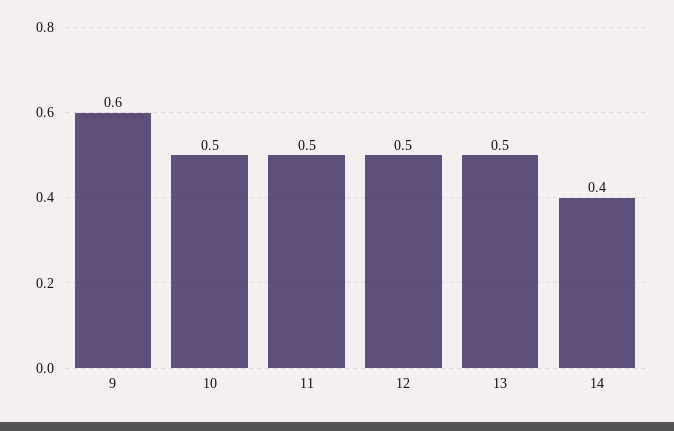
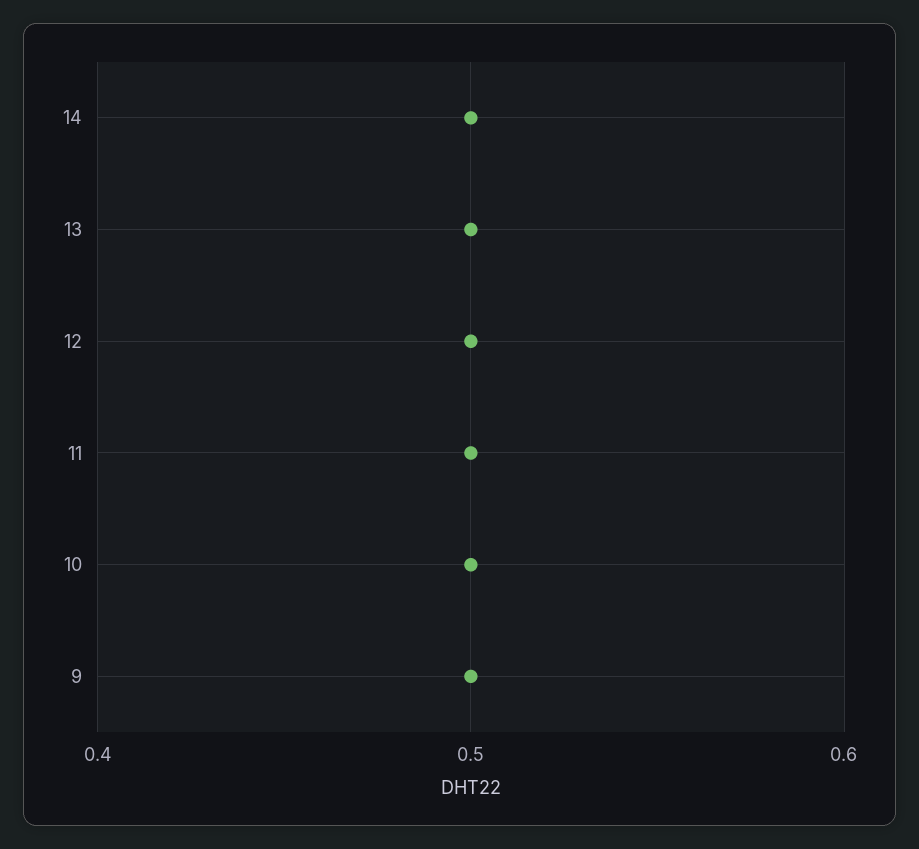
9: 0.6 -> 0.5
14: 0.4 -> 0.5

